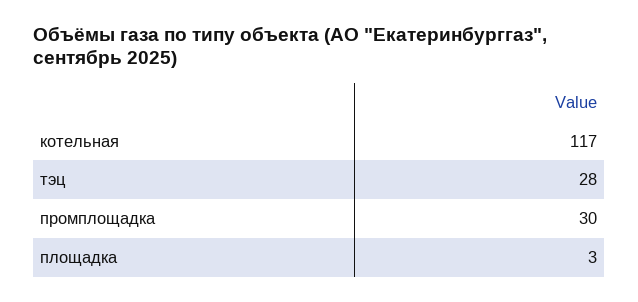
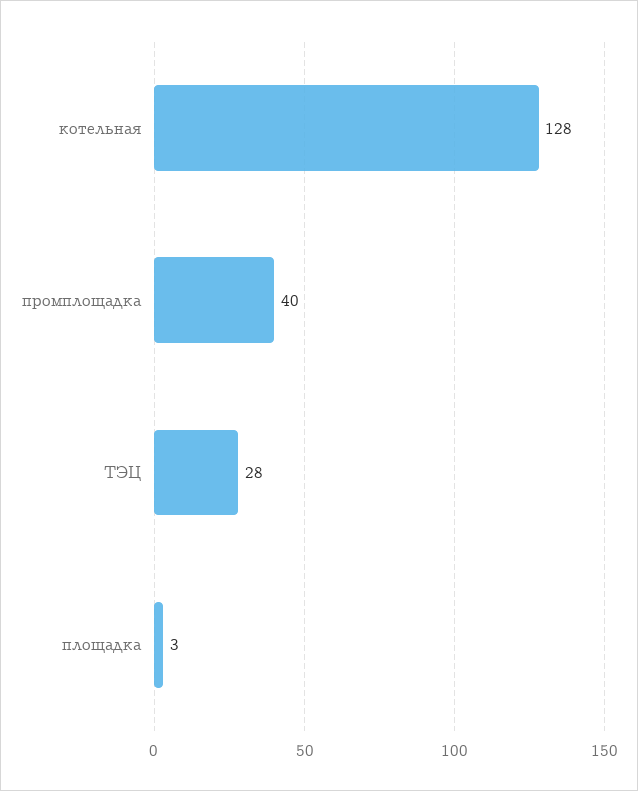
котельная: 117 -> 128
промплощадка: 30 -> 40

